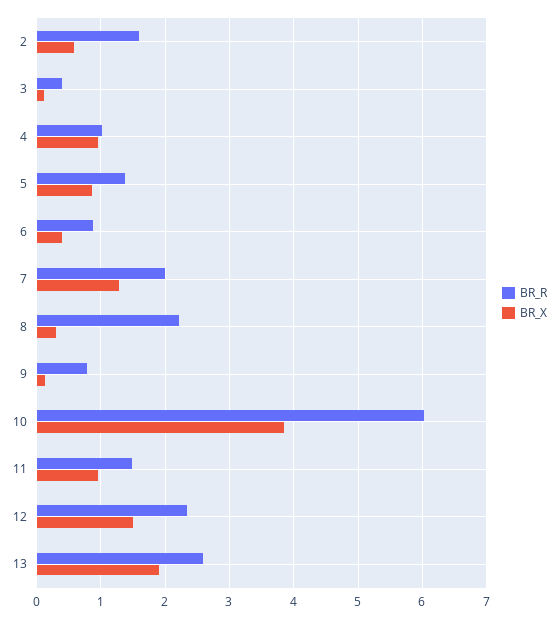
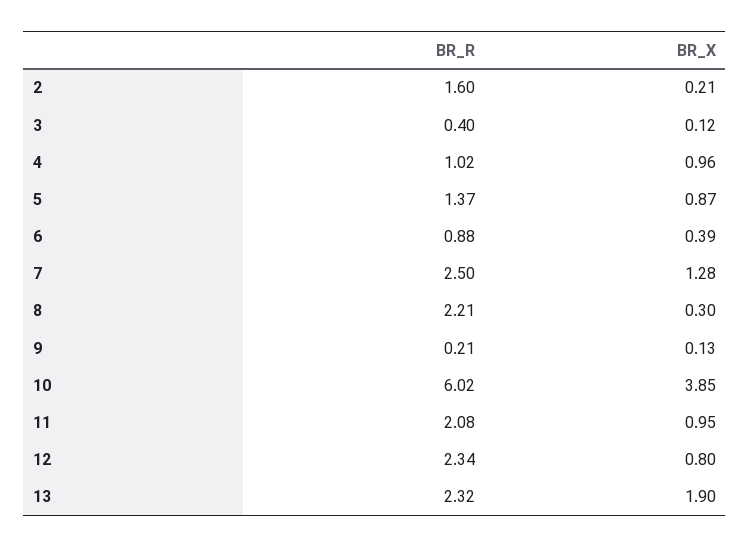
BR_X, 2: 0.6 -> 0.21
BR_R, 7: 2 -> 2.5
BR_R, 9: 0.8 -> 0.21
BR_R, 11: 1.5 -> 2.08
BR_X, 12: 1.5 -> 0.8
BR_R, 13: 2.6 -> 2.32

